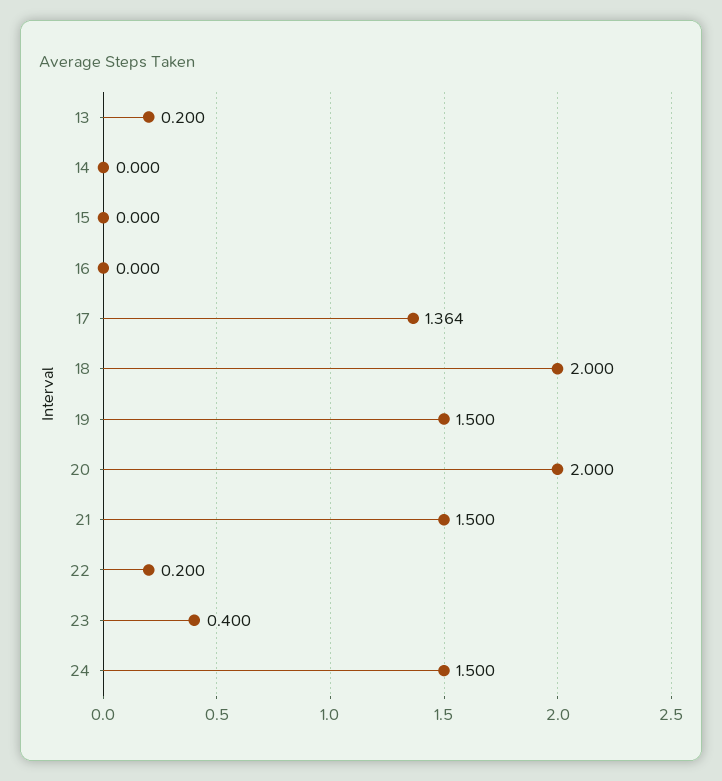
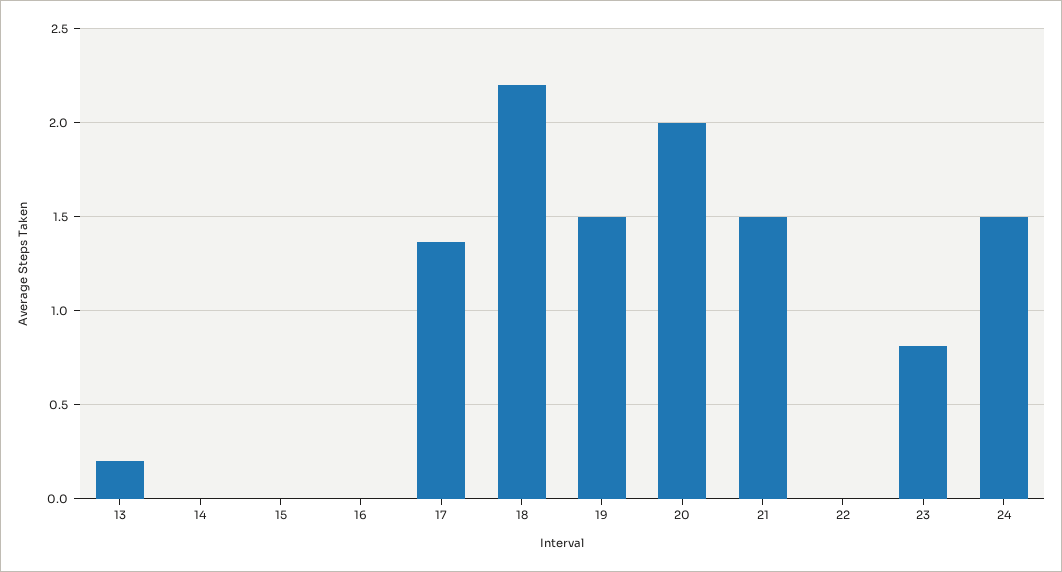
18: 2 -> 2.2
22: 0.2 -> 0
23: 0.4 -> 0.8

